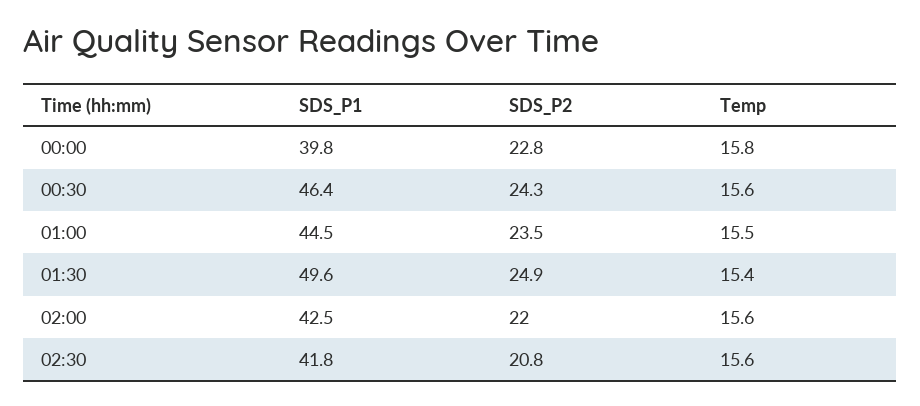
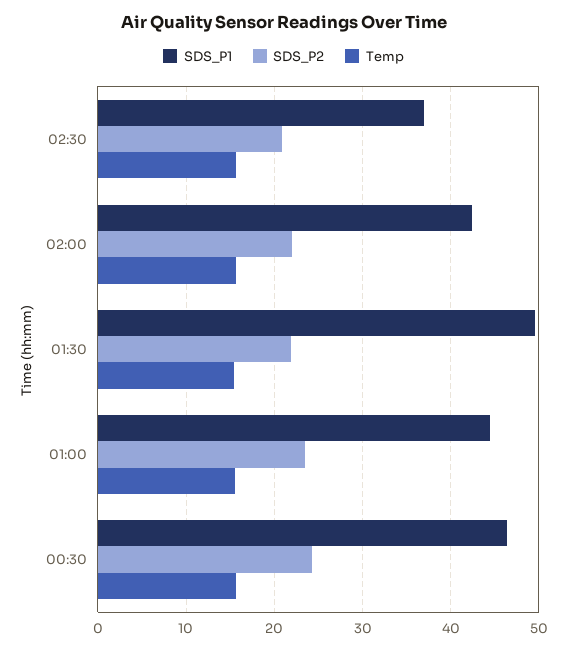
SDS_P1, 00:00: 39.8 -> none
SDS_P2, 00:00: 22.8 -> none
Temp, 00:00: 15.8 -> none
SDS_P2, 01:30: 24.9 -> 22
SDS_P1, 02:30: 41.8 -> 37

